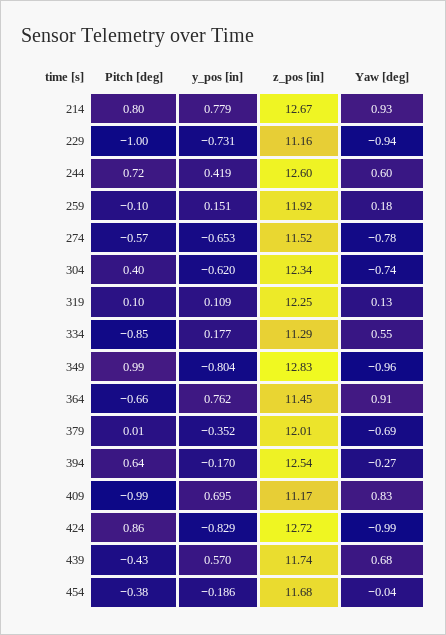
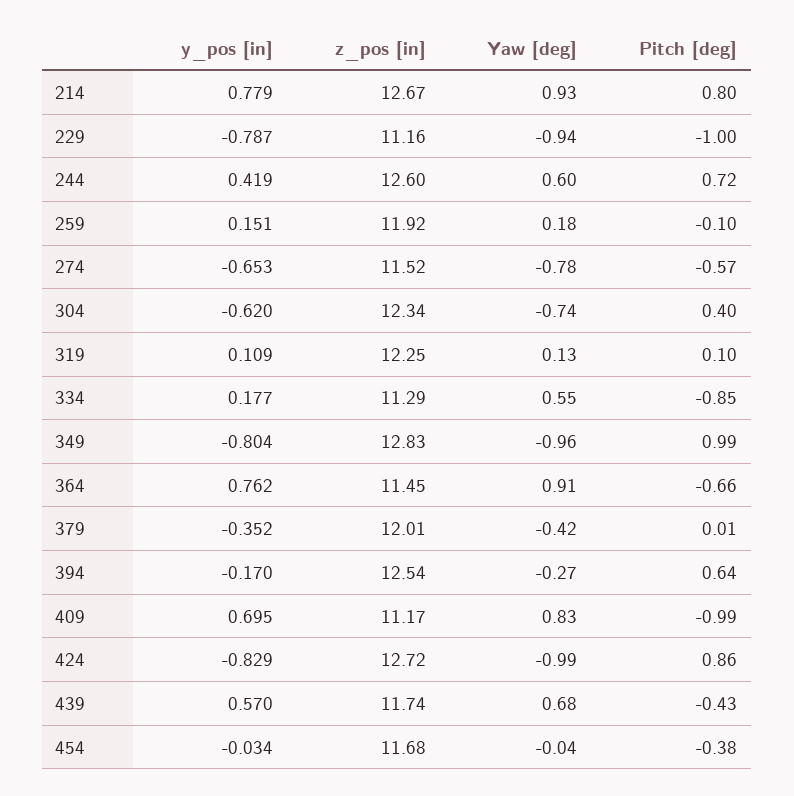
y_pos [in], 229: -0.731 -> -0.787
Yaw [deg], 379: -0.69 -> -0.42
y_pos [in], 454: -0.186 -> -0.034

